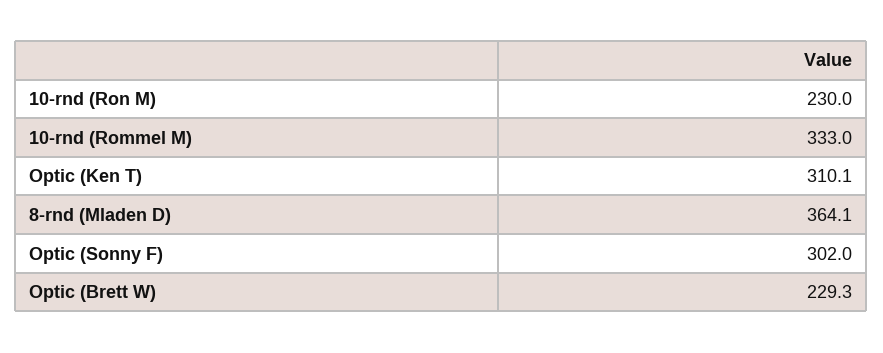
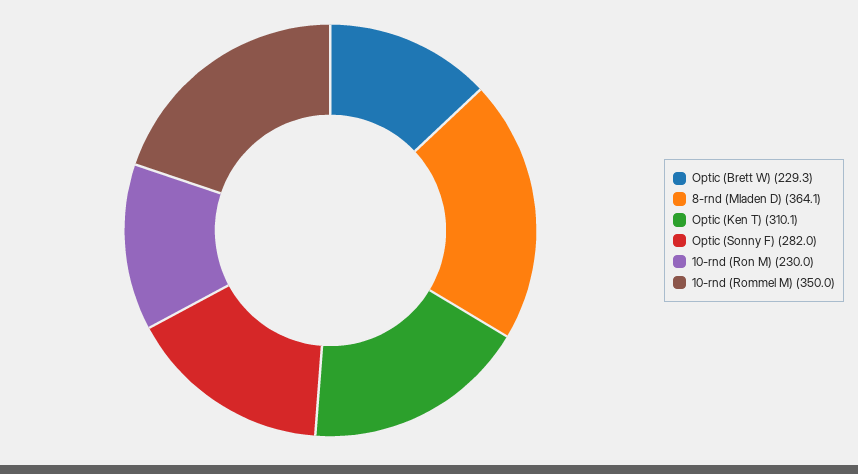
10-rnd (Rommel M): 333 -> 350
Optic (Sonny F): 302 -> 282

